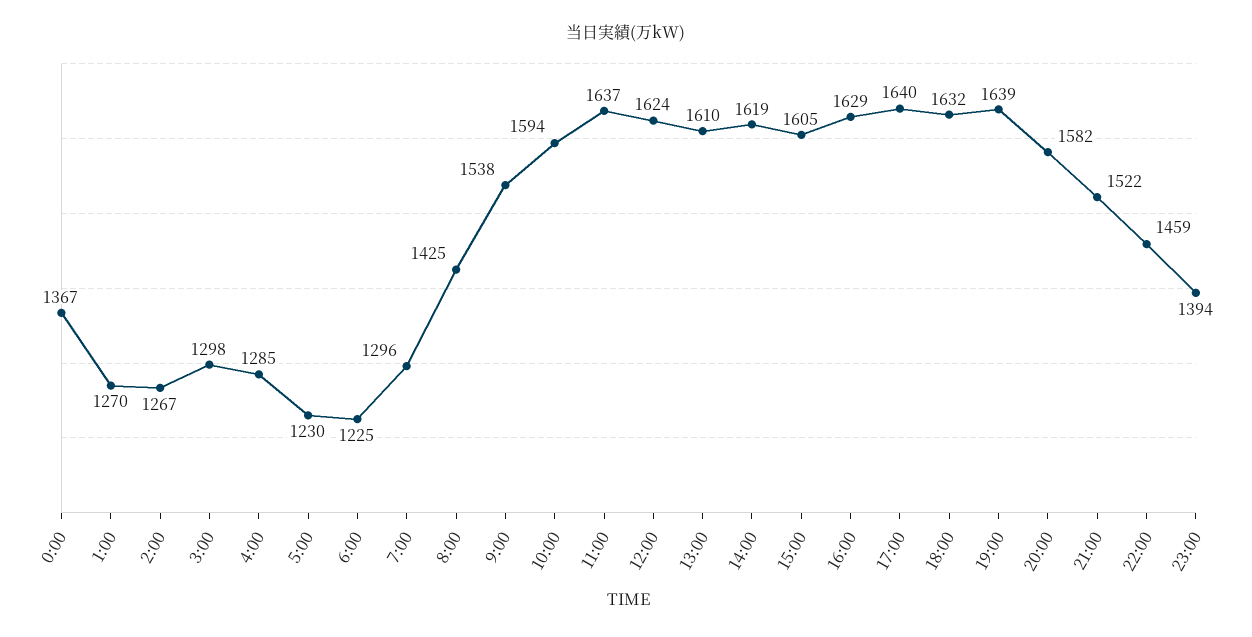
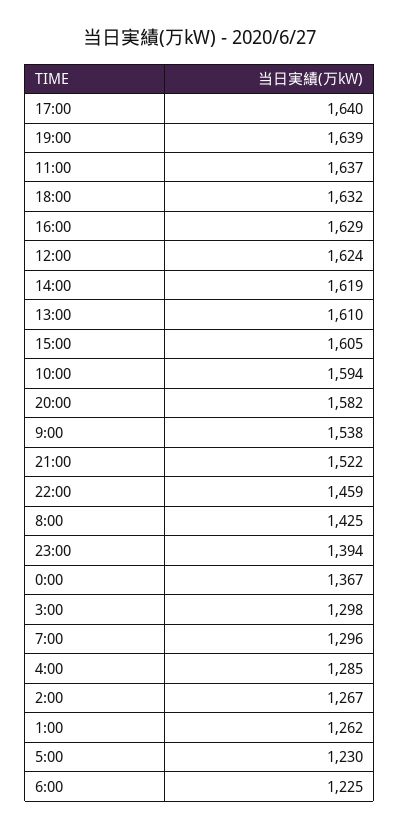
1:00: 1270 -> 1262

